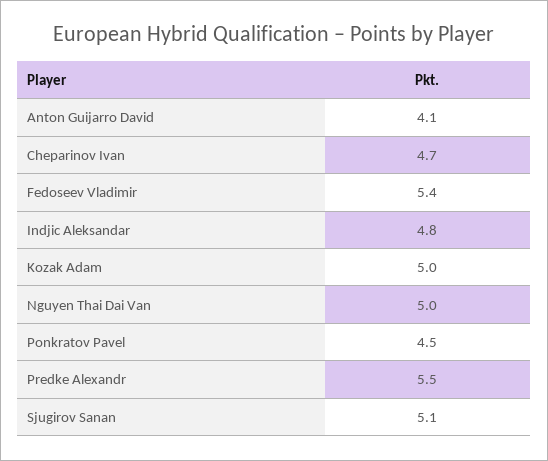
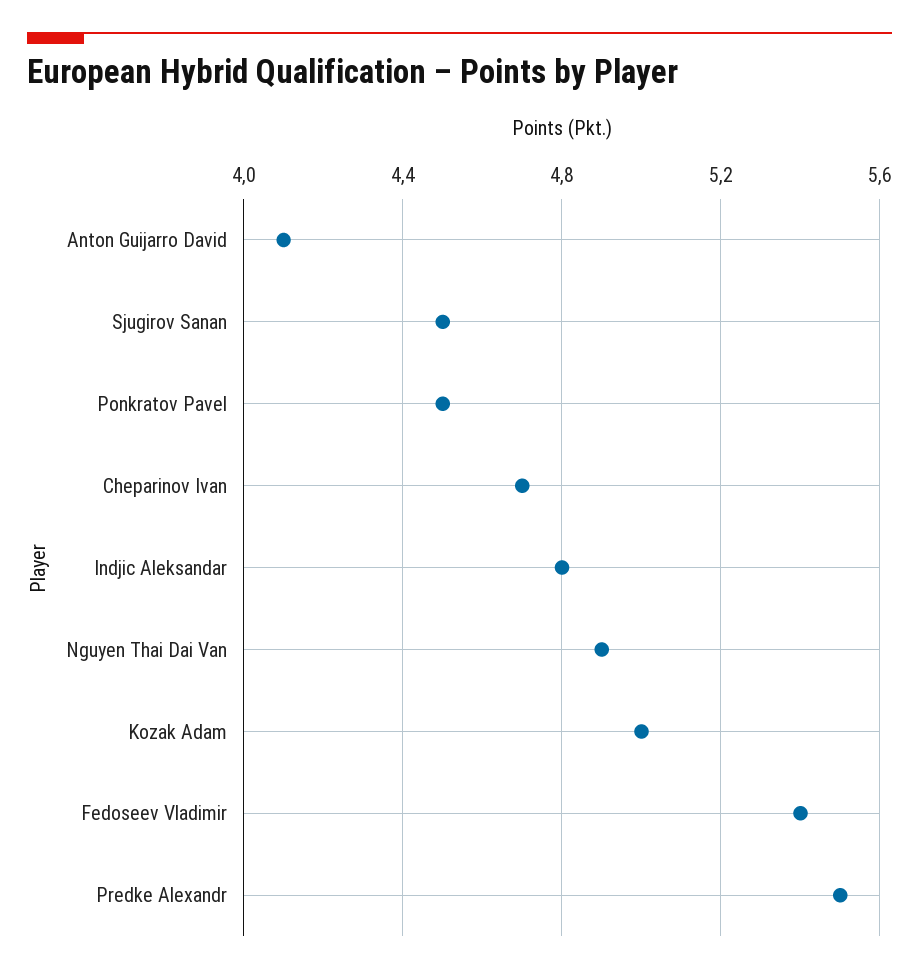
Nguyen Thai Dai Van: 5 -> 4.9
Sjugirov Sanan: 5.1 -> 4.5

